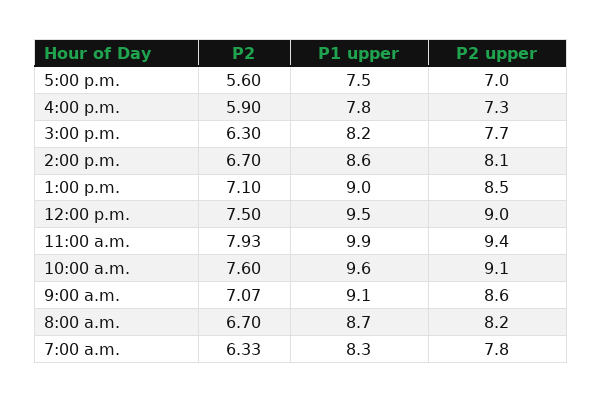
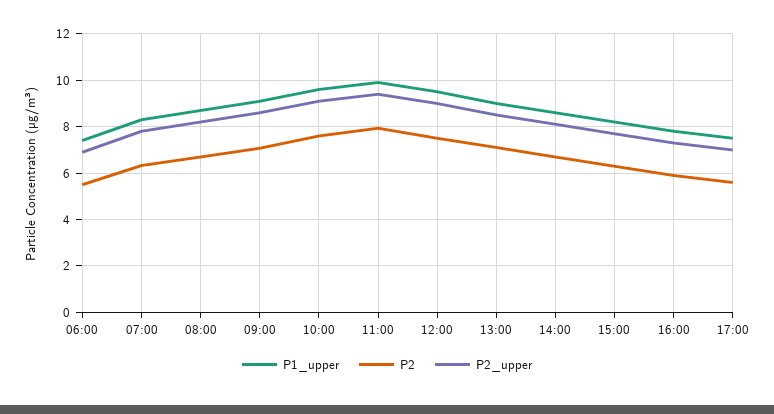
P1 upper, 06:00: none -> 7.5
P2, 06:00: none -> 5.5
P2 upper, 06:00: none -> 7

